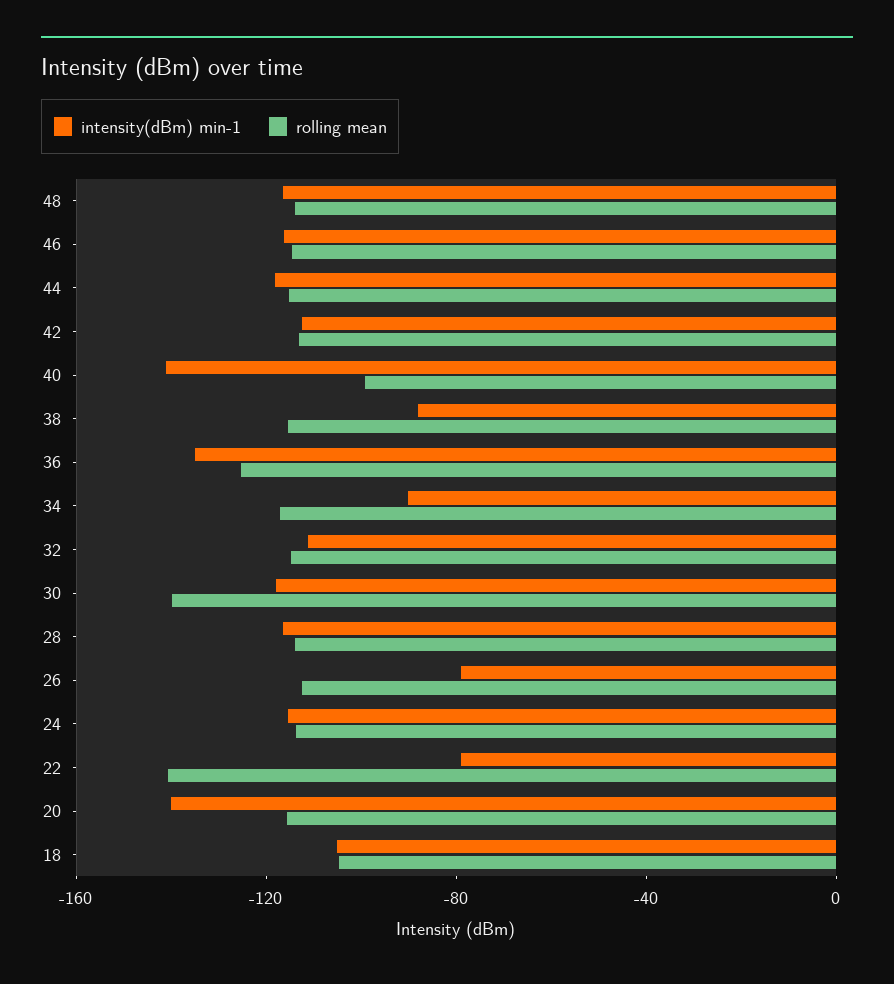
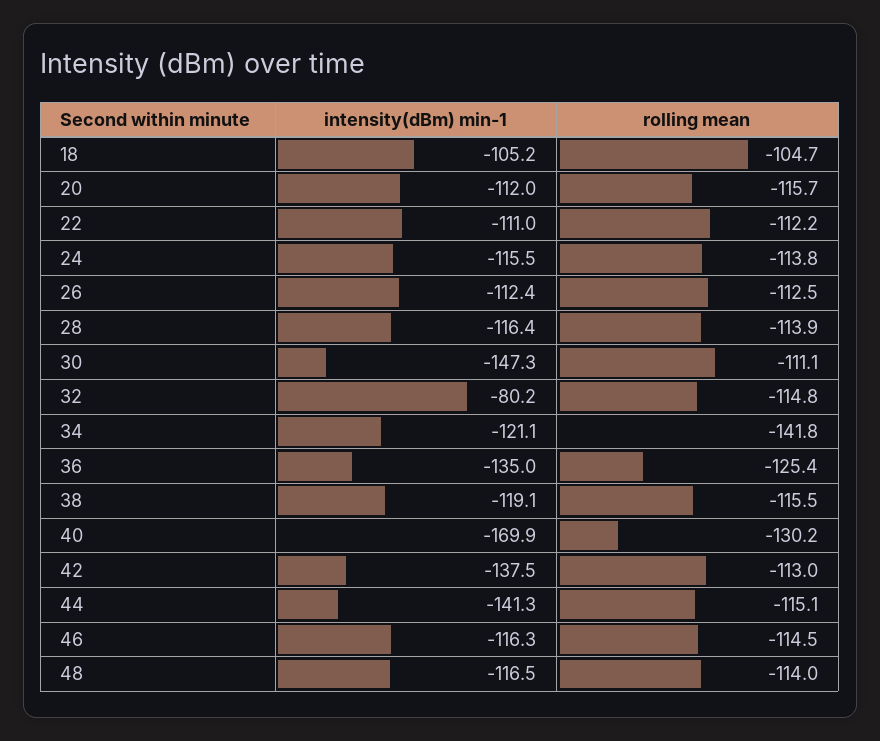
intensity(dBm) min-1, 44: -120 -> -141.3
intensity(dBm) min-1, 42: -110 -> -137.5
intensity(dBm) min-1, 40: -140 -> -169.9
rolling mean, 40: -100 -> -130.2
intensity(dBm) min-1, 38: -90 -> -119.1
intensity(dBm) min-1, 34: -90 -> -121.1
rolling mean, 34: -120 -> -141.8
intensity(dBm) min-1, 32: -110 -> -80.2
intensity(dBm) min-1, 30: -120 -> -147.3
rolling mean, 30: -140 -> -111.1
intensity(dBm) min-1, 26: -80 -> -112.4
intensity(dBm) min-1, 22: -80 -> -111
rolling mean, 22: -140 -> -112.2
intensity(dBm) min-1, 20: -140 -> -112

